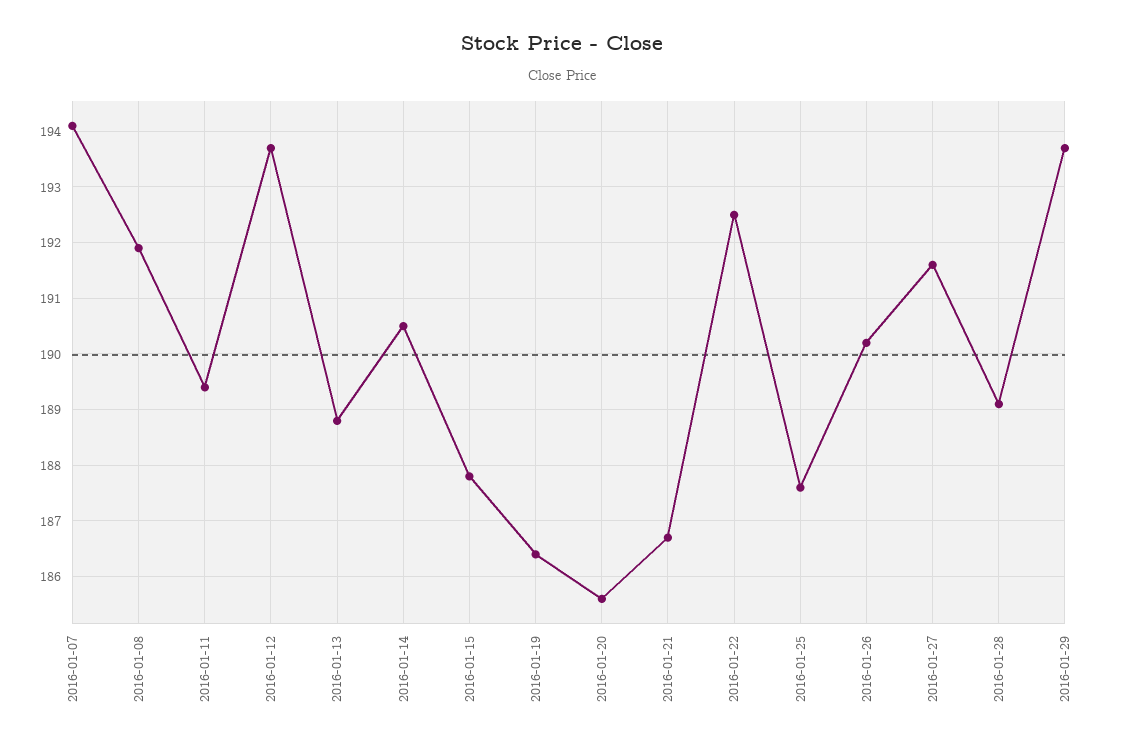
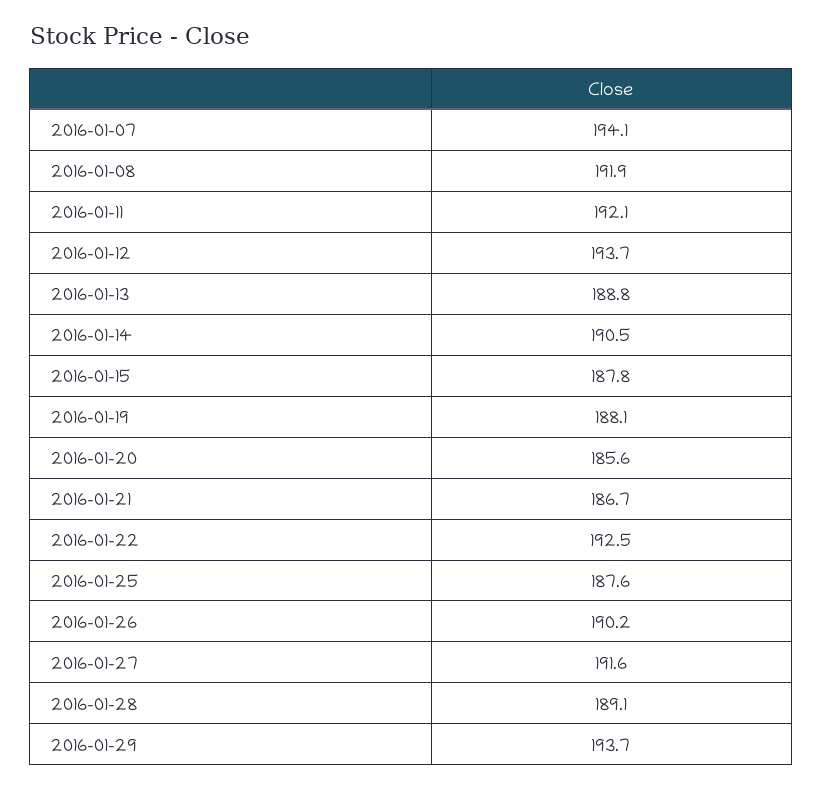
2016-01-11: 189.5 -> 192.1
2016-01-19: 186.5 -> 188.1

